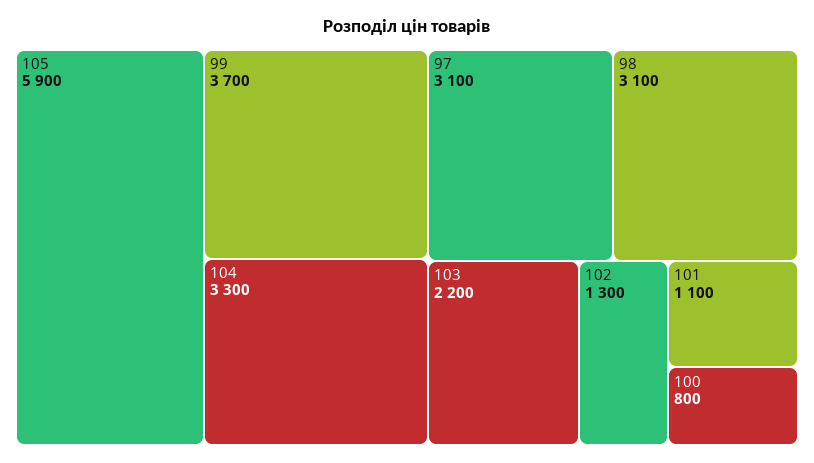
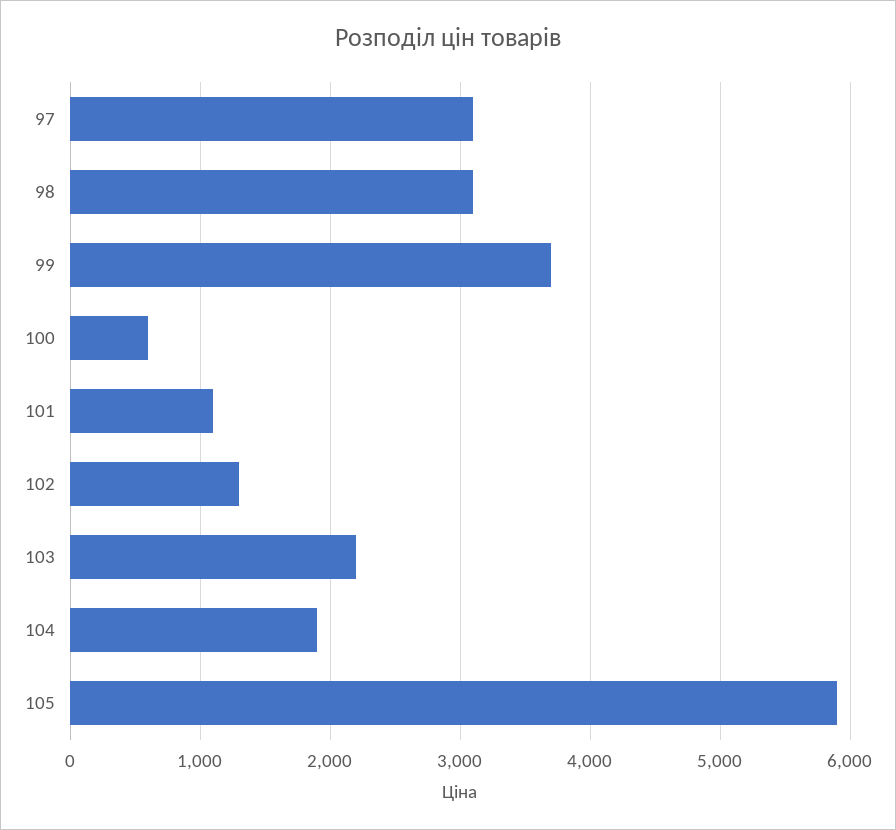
104: 3300 -> 1900
100: 800 -> 600

